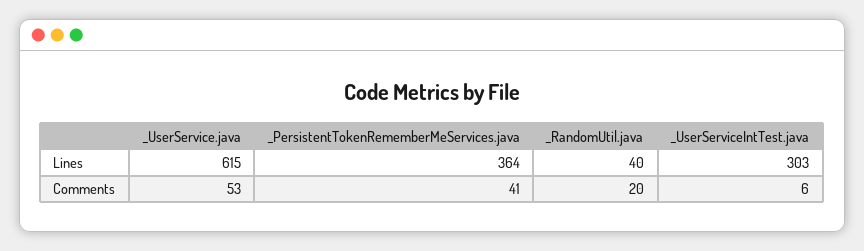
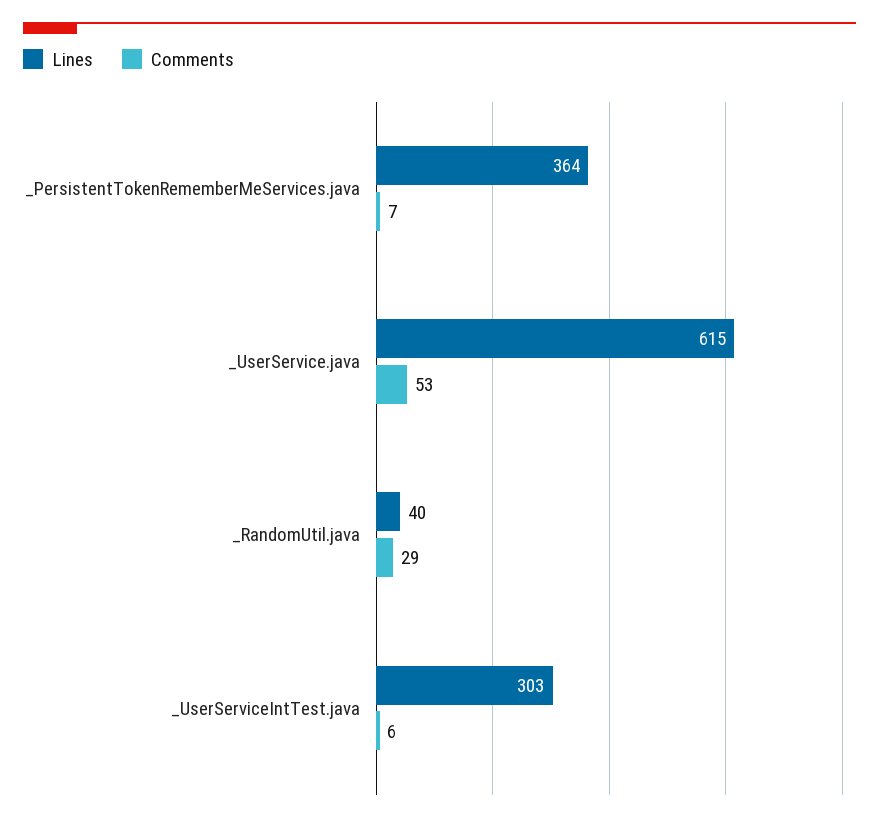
Comments, _PersistentTokenRememberMeServices.java: 41 -> 7
Comments, _RandomUtil.java: 20 -> 29

